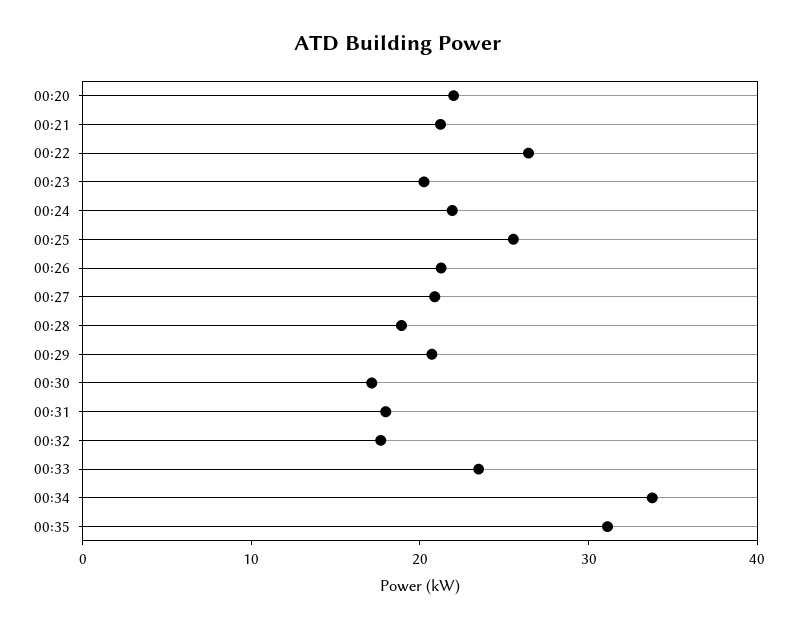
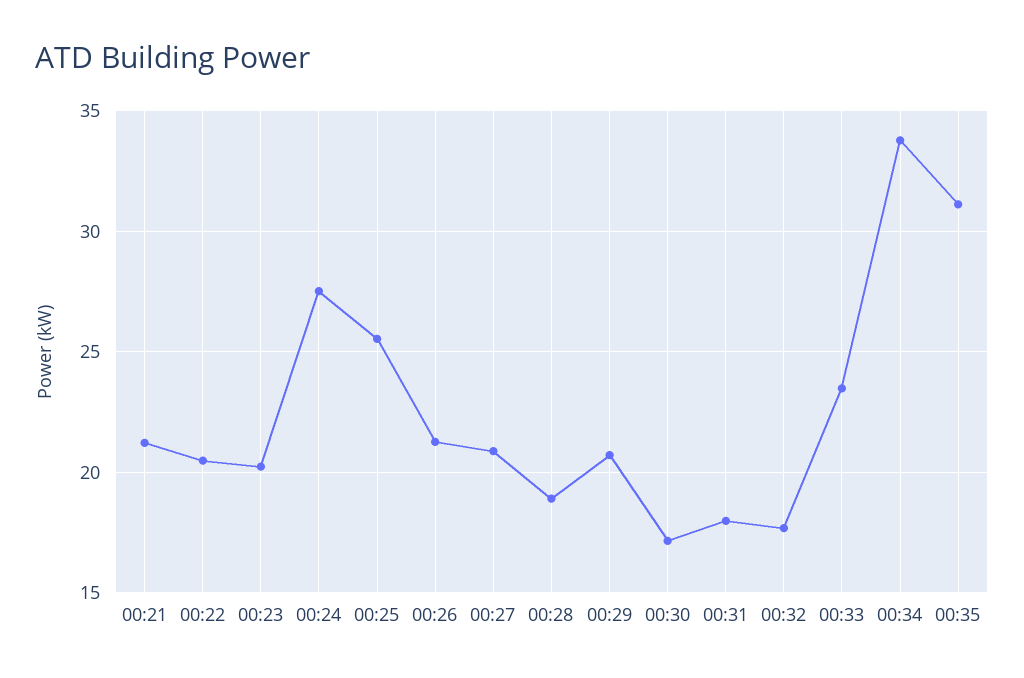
00:20: 22 -> none
00:22: 26 -> 20.5
00:24: 22 -> 27.5

